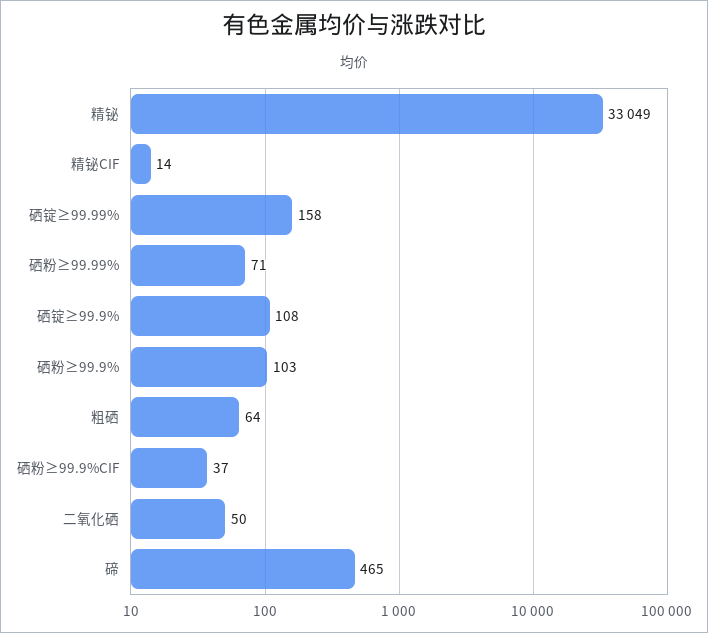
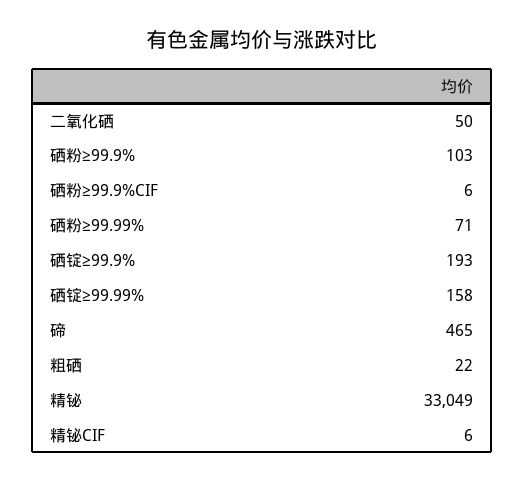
精铋CIF: 14 -> 6
硒锭≥99.9%: 108 -> 193
粗硒: 64 -> 22
硒粉≥99.9%CIF: 37 -> 6

